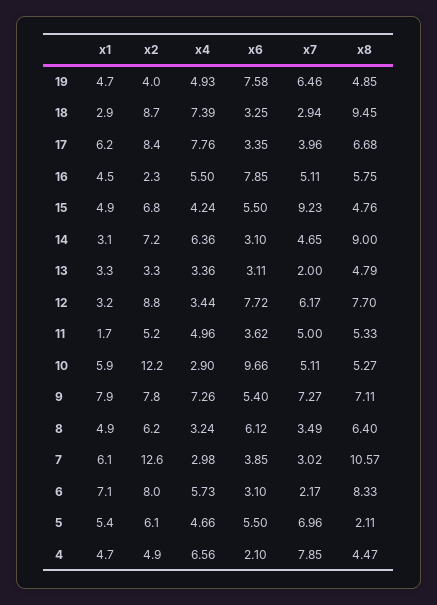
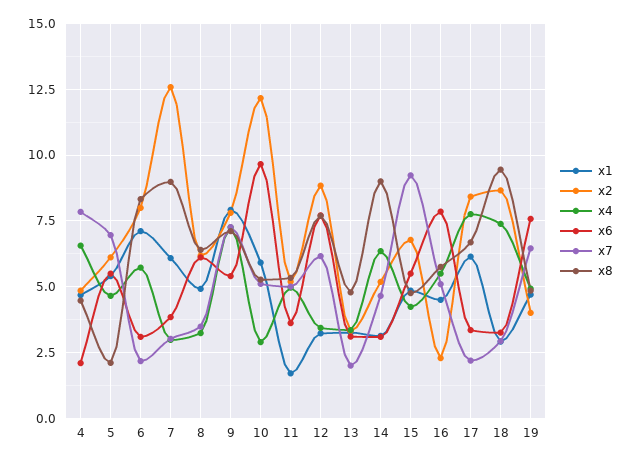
x7, 17: 3.96 -> 2.25
x2, 14: 7.2 -> 5.25
x8, 7: 10.57 -> 9

